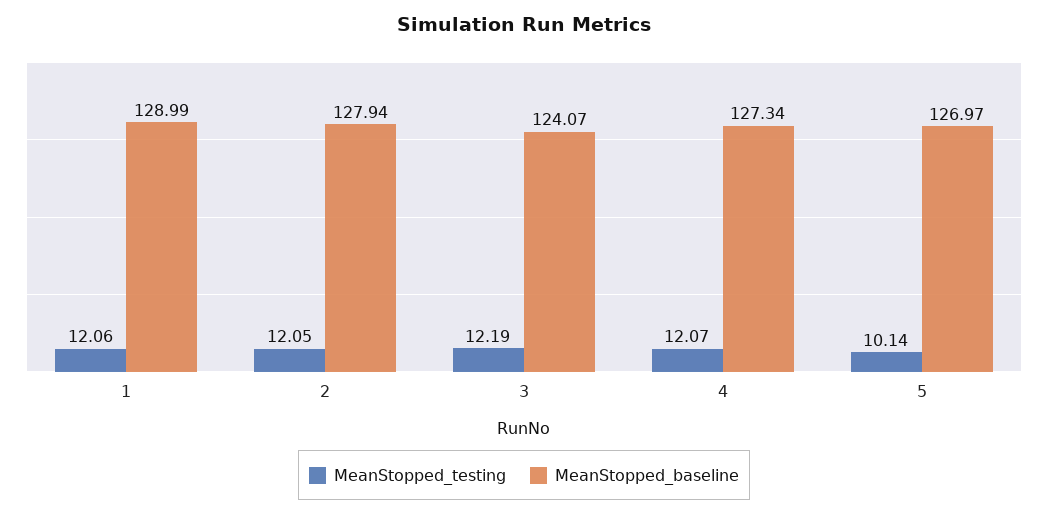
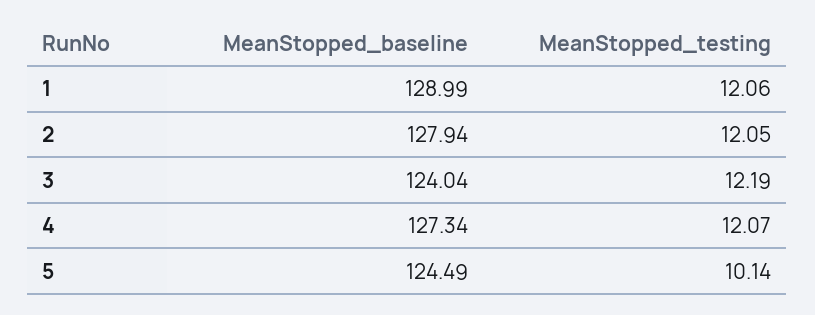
MeanStopped_baseline, 3: 124.07 -> 124.04
MeanStopped_baseline, 5: 126.97 -> 124.49

